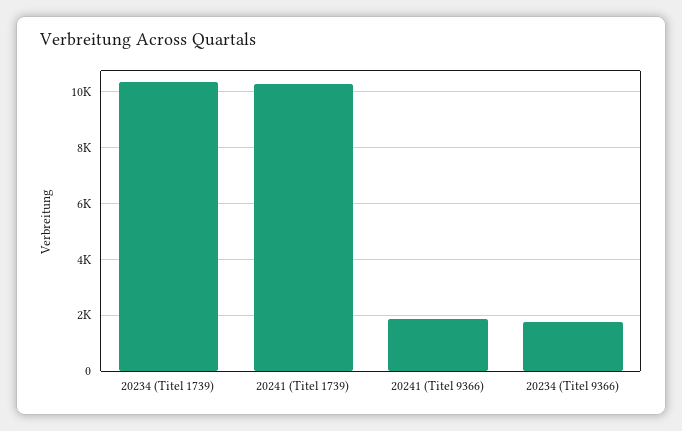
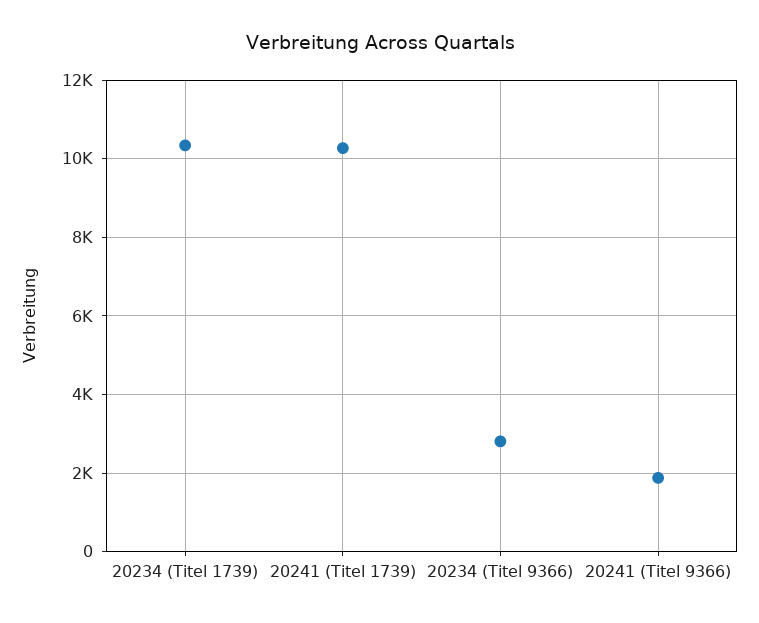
20234 (Titel 9366): 1750 -> 2800

